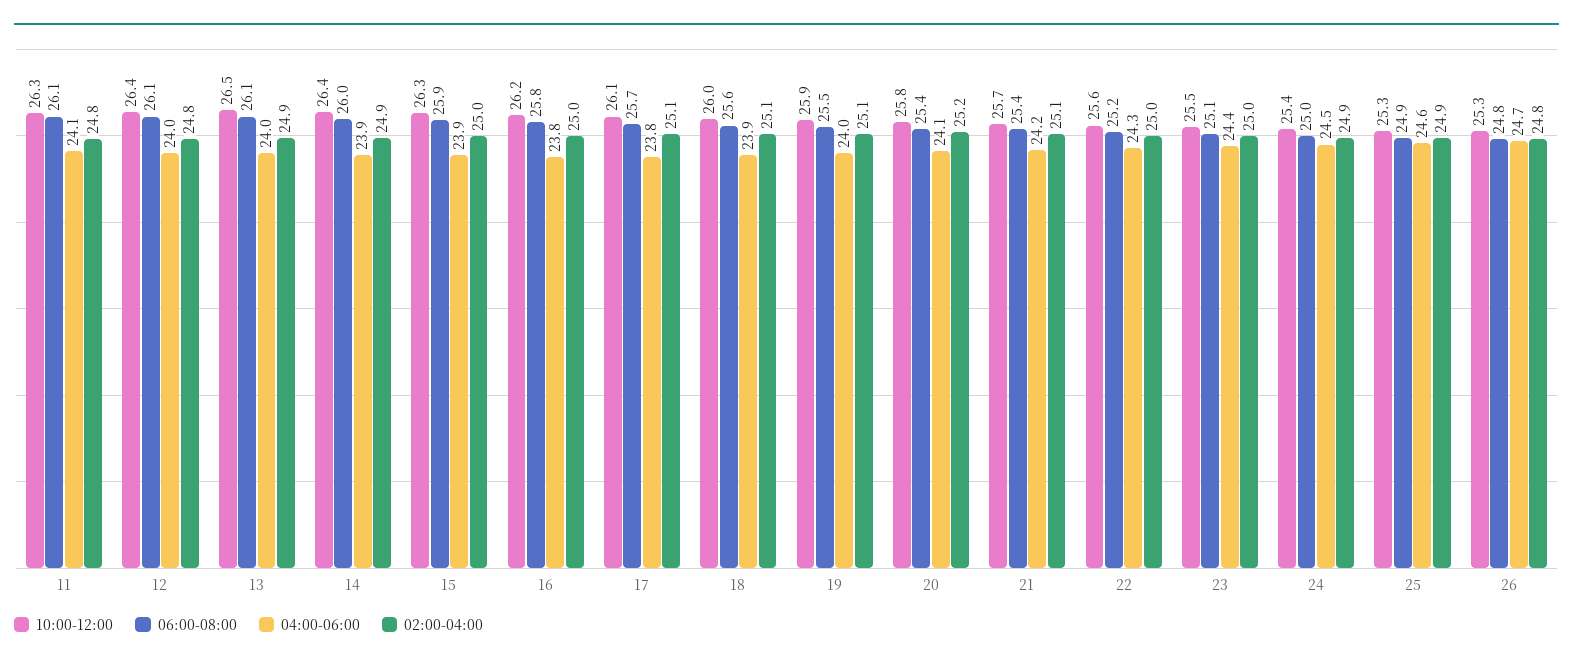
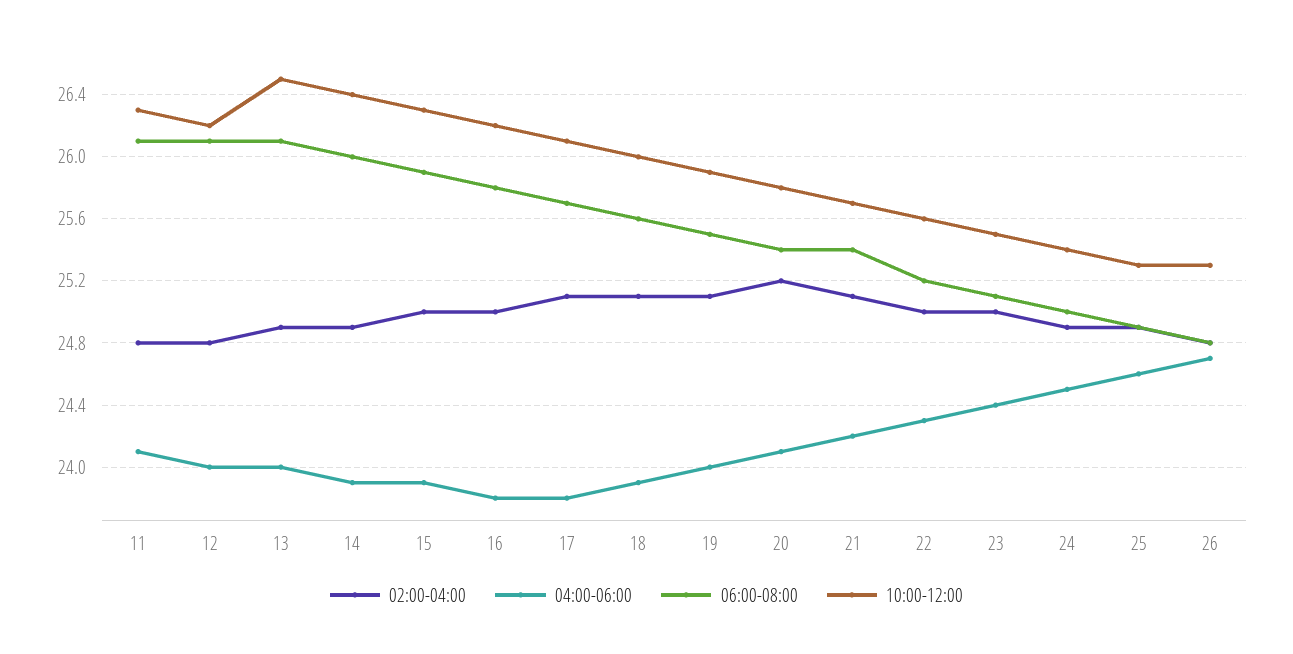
10:00-12:00, 12: 26.4 -> 26.2

